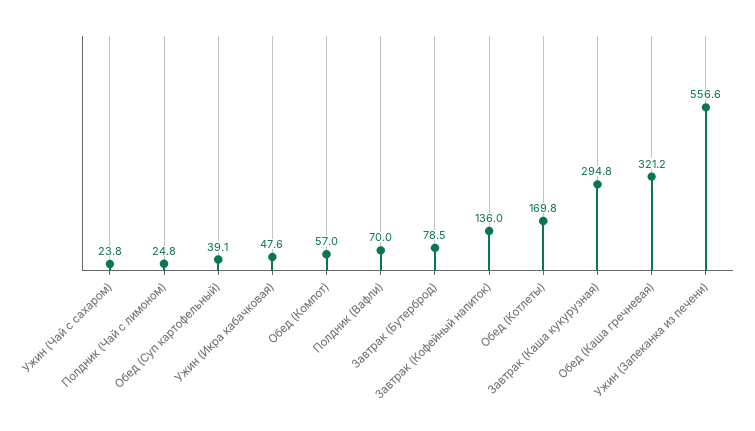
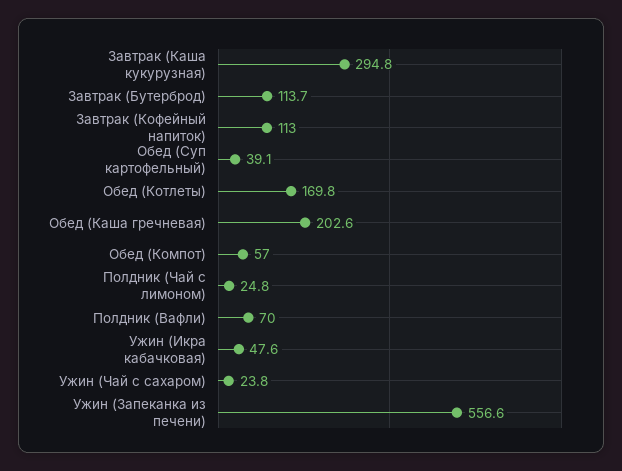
Завтрак (Бутерброд): 78.5 -> 113.7
Завтрак (Кофейный напиток): 136 -> 113
Обед (Каша гречневая): 321.2 -> 202.6

